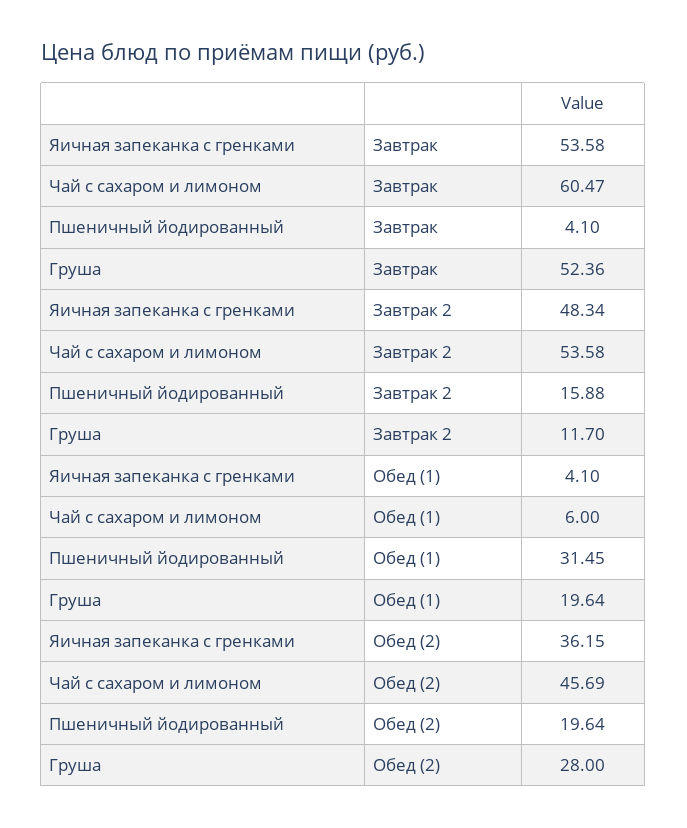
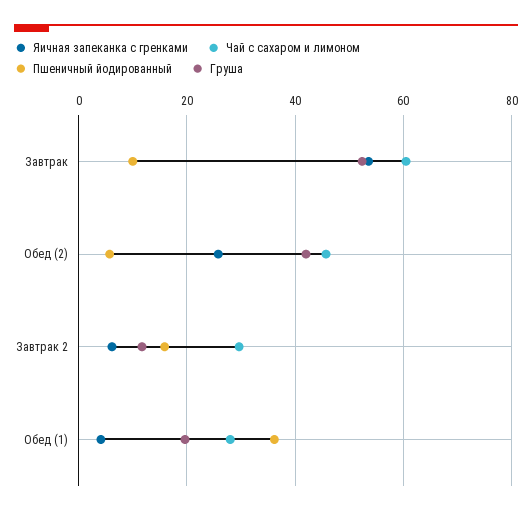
Пшеничный йодированный, Завтрак: 4.1 -> 10
Яичная запеканка с гренками, Завтрак 2: 48.34 -> 6
Чай с сахаром и лимоном, Завтрак 2: 53.58 -> 30
Чай с сахаром и лимоном, Обед (1): 6 -> 28
Пшеничный йодированный, Обед (1): 31.45 -> 36
Яичная запеканка с гренками, Обед (2): 36.15 -> 26
Пшеничный йодированный, Обед (2): 19.64 -> 6
Груша, Обед (2): 28 -> 42

